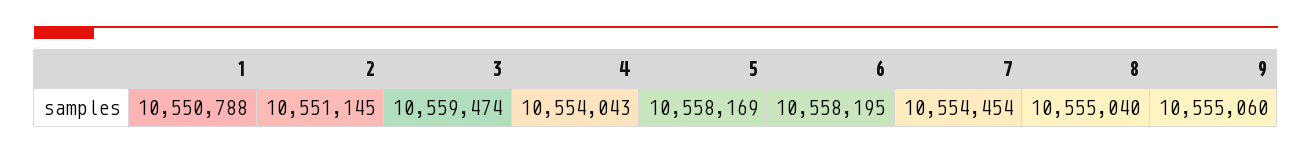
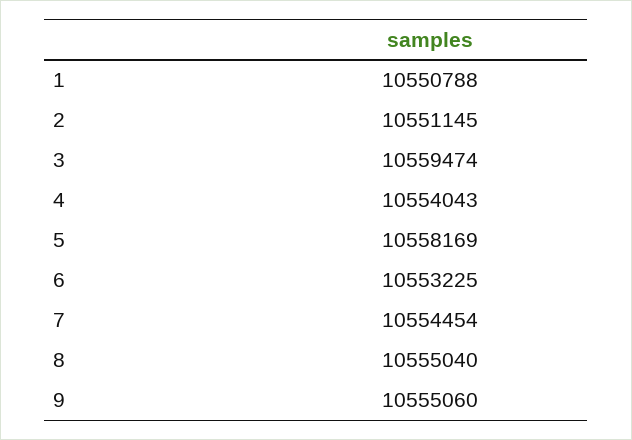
6: 10558195 -> 10553225

